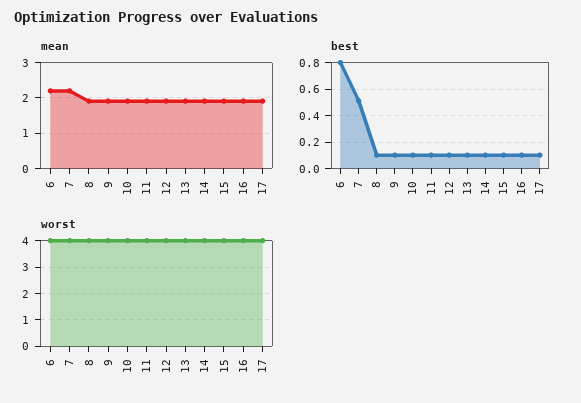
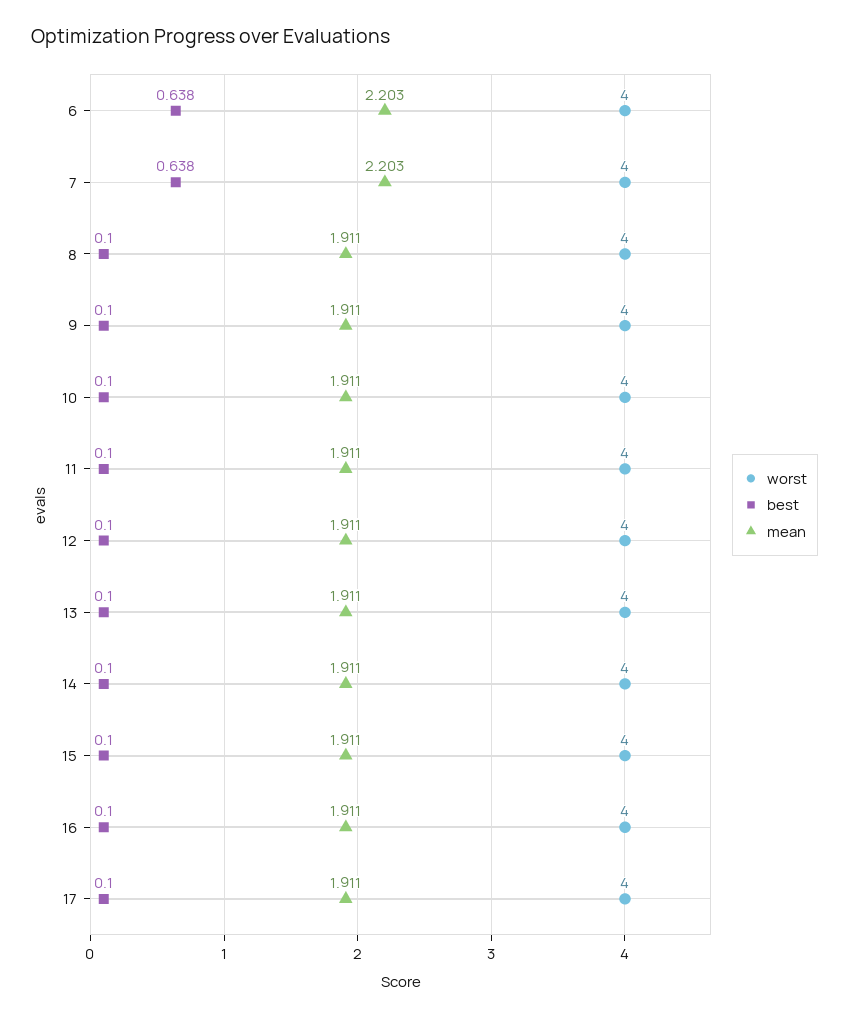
best, 6: 0.8 -> 0.638
best, 7: 0.5 -> 0.638

